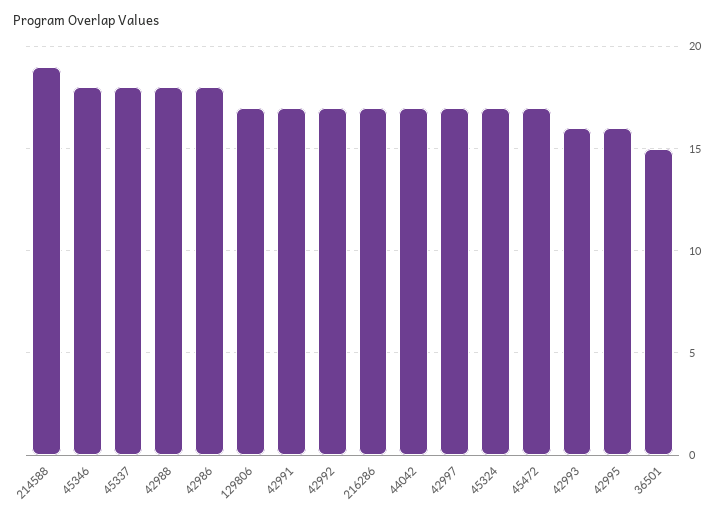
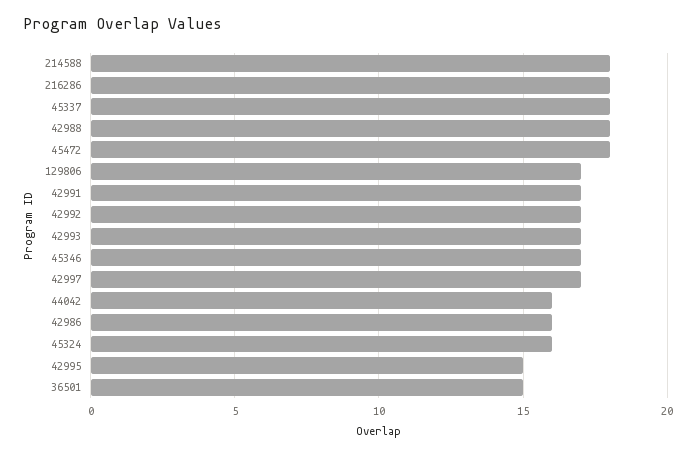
214588: 19 -> 18
45346: 18 -> 17
42986: 18 -> 16
216286: 17 -> 18
44042: 17 -> 16
45324: 17 -> 16
45472: 17 -> 18
42993: 16 -> 17
42995: 16 -> 15

